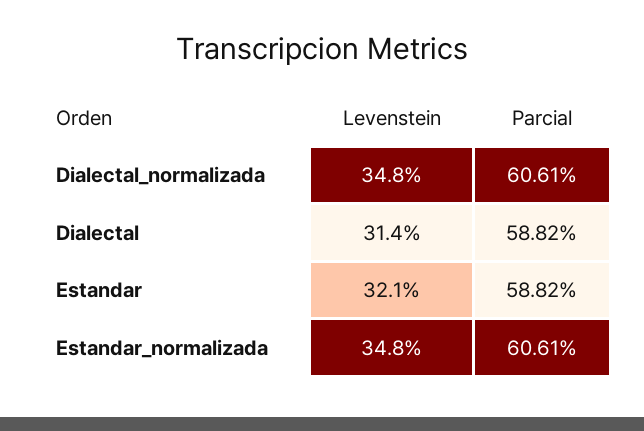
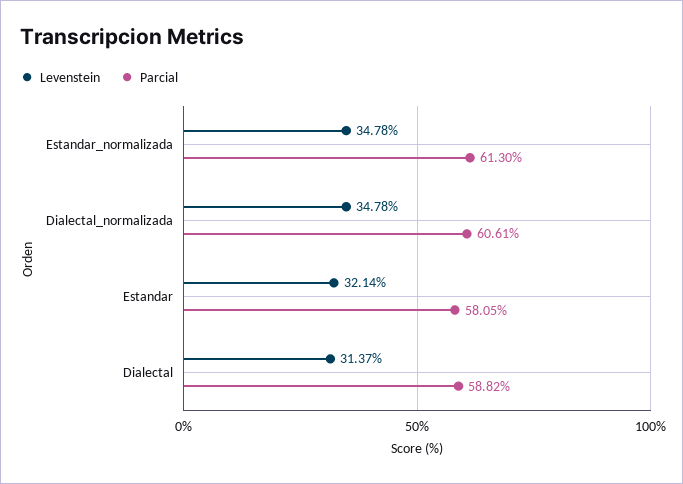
Parcial, Estandar: 58.82 -> 58.05
Parcial, Estandar_normalizada: 60.61 -> 61.3

